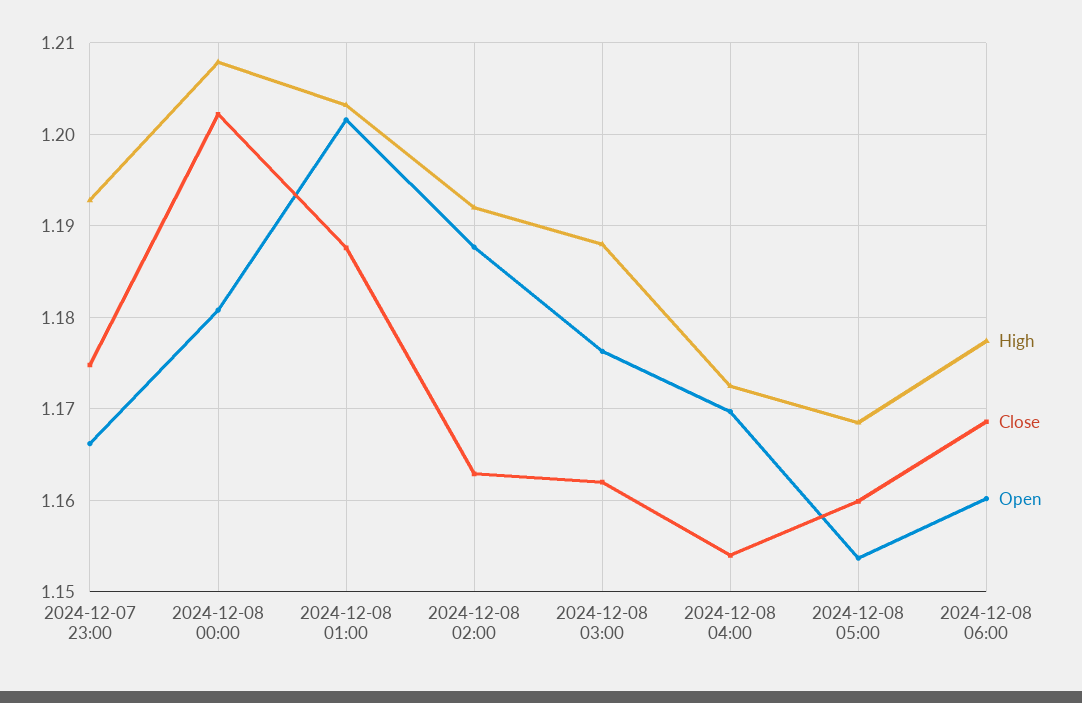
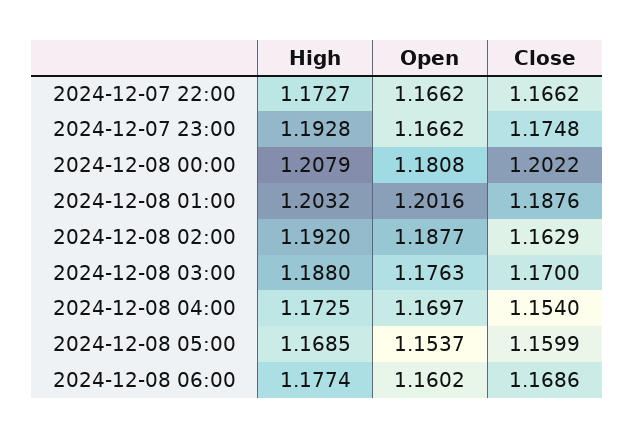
Close, 2024-12-08 03:00: 1.162 -> 1.17
High, 2024-12-07 22:00: none -> 1.1727
Open, 2024-12-07 22:00: none -> 1.1662
Close, 2024-12-07 22:00: none -> 1.1662

